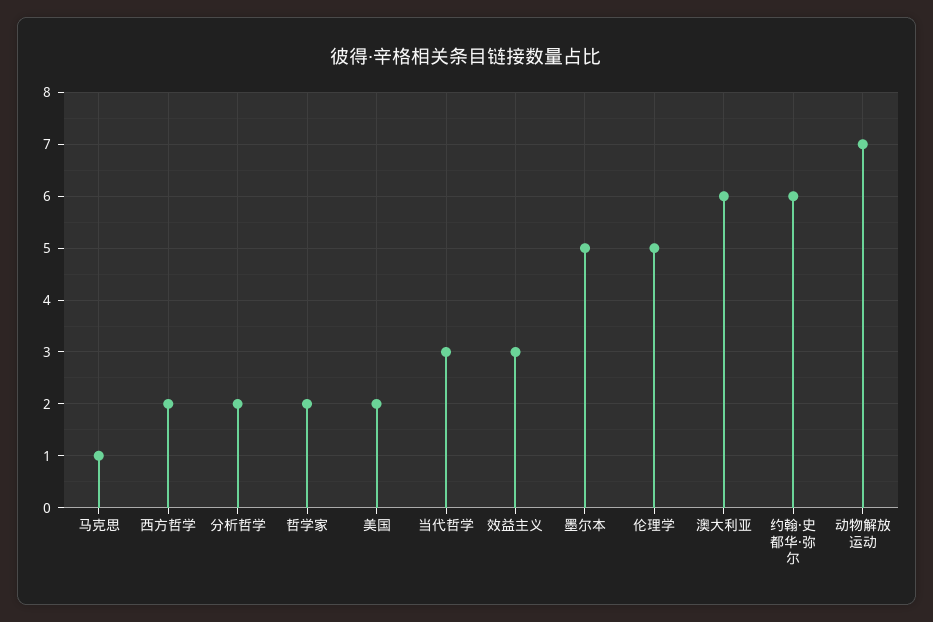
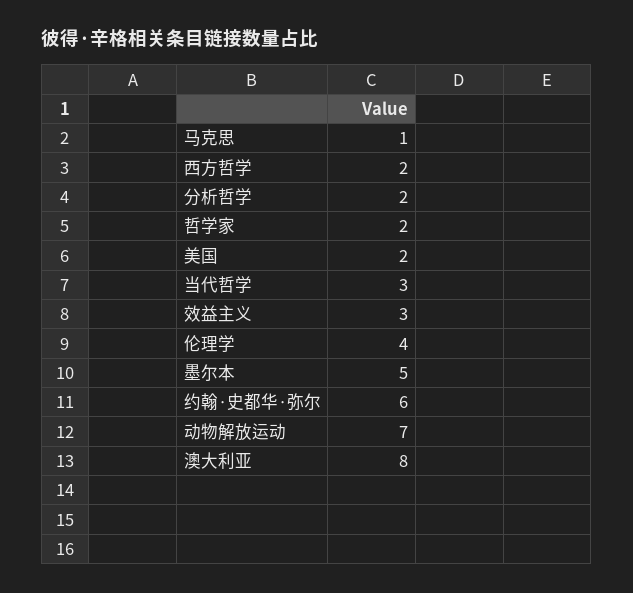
伦理学: 5 -> 4
澳大利亚: 6 -> 8

